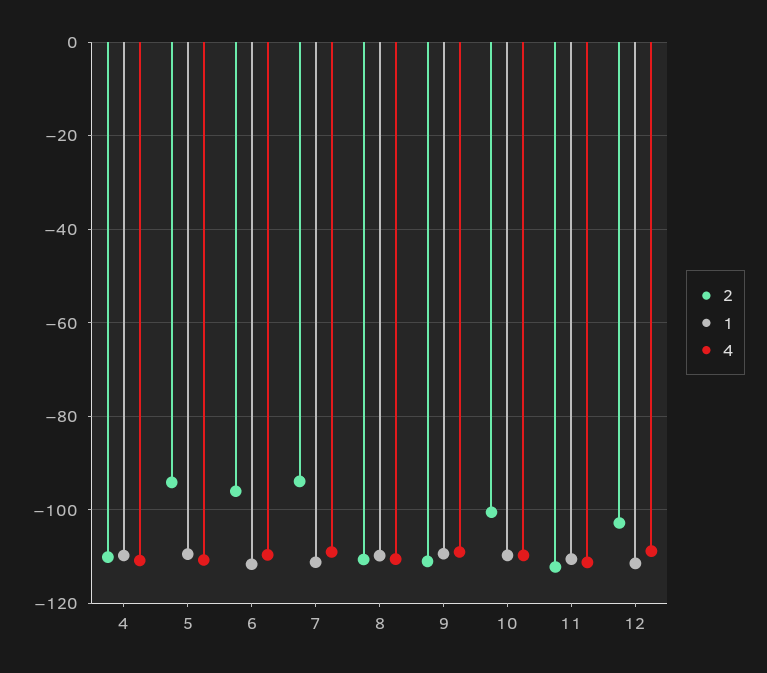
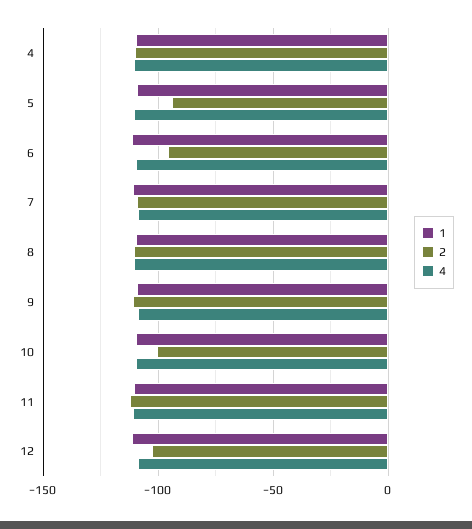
2, 7: -94 -> -110

